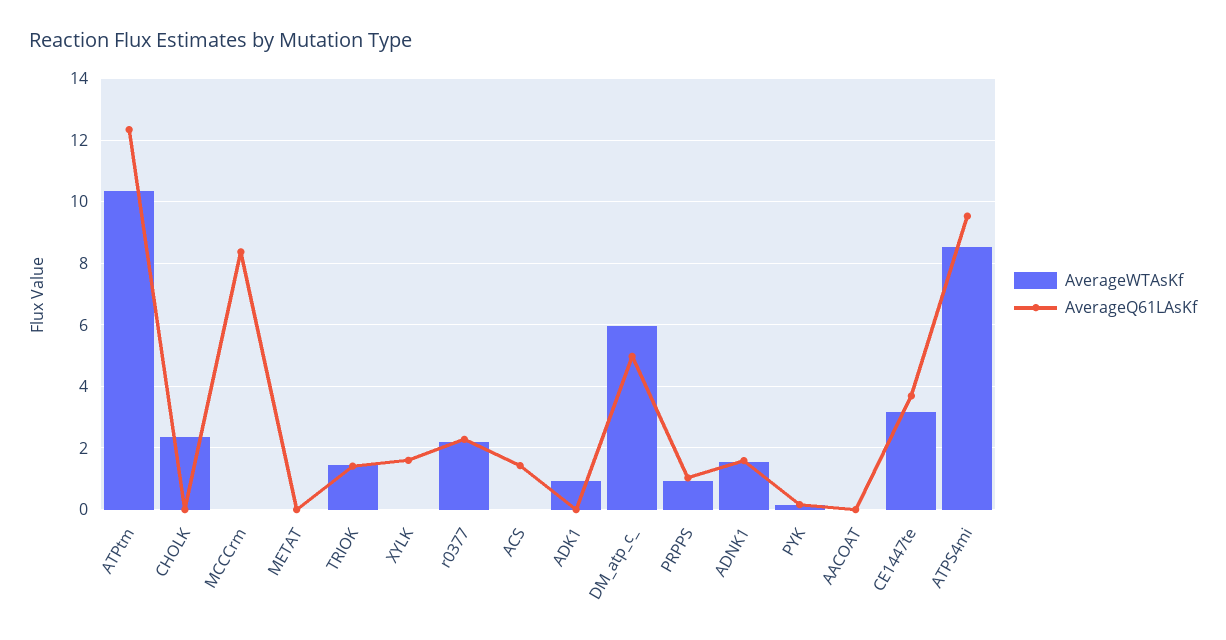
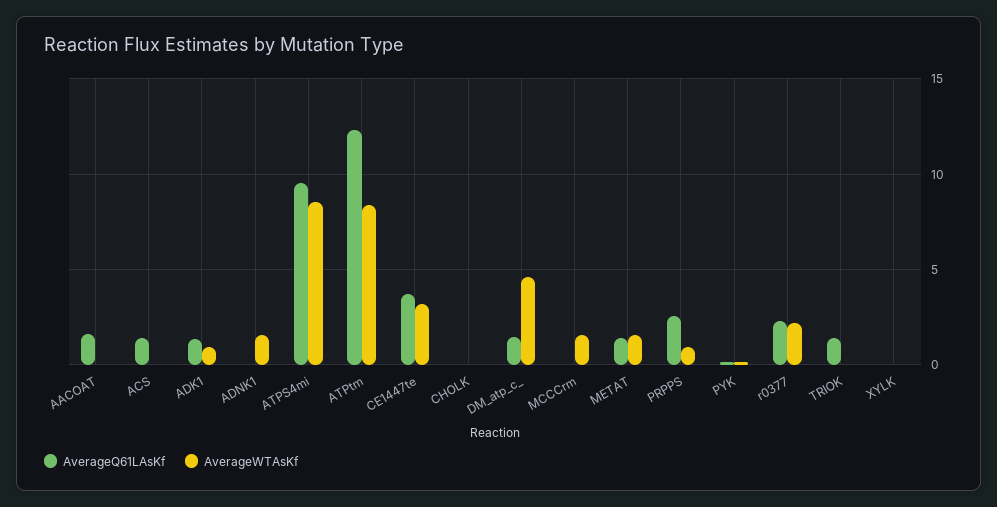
AverageWTAsKf, ATPtm: 10.4 -> 8.5
AverageWTAsKf, CHOLK: 2.4 -> 0
AverageWTAsKf, MCCCrm: 0 -> 1.5
AverageQ61LAsKf, MCCCrm: 8.4 -> 0
AverageWTAsKf, METAT: 0 -> 1.5
AverageQ61LAsKf, METAT: 0 -> 1.5
AverageWTAsKf, TRIOK: 1.4 -> 0
AverageQ61LAsKf, XYLK: 1.6 -> 0
AverageQ61LAsKf, ADK1: 0 -> 1.5
AverageWTAsKf, DM_atp_c_: 6 -> 4.5
AverageQ61LAsKf, DM_atp_c_: 5 -> 1.5
AverageQ61LAsKf, PRPPS: 1 -> 2.5
AverageQ61LAsKf, ADNK1: 1.6 -> 0
AverageQ61LAsKf, AACOAT: 0 -> 1.5

